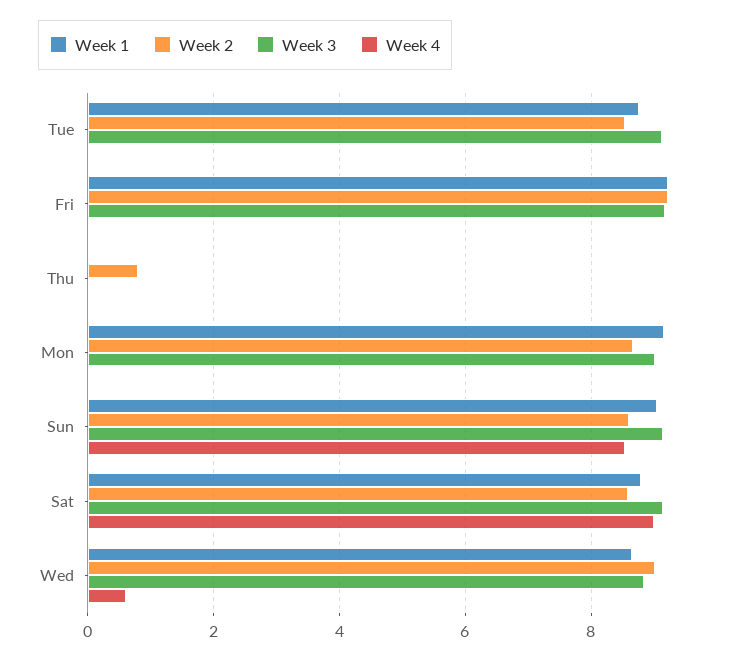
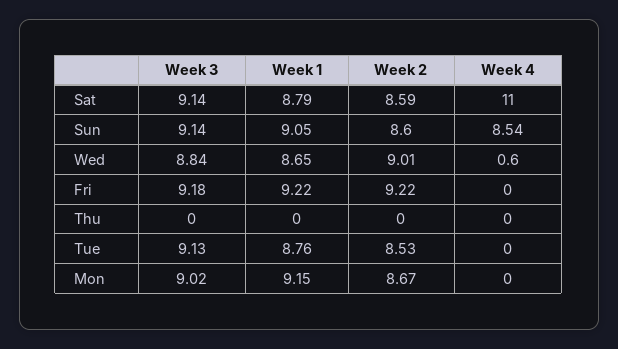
Week 2, Thu: 0.8 -> 0
Week 4, Sat: 9 -> 11

